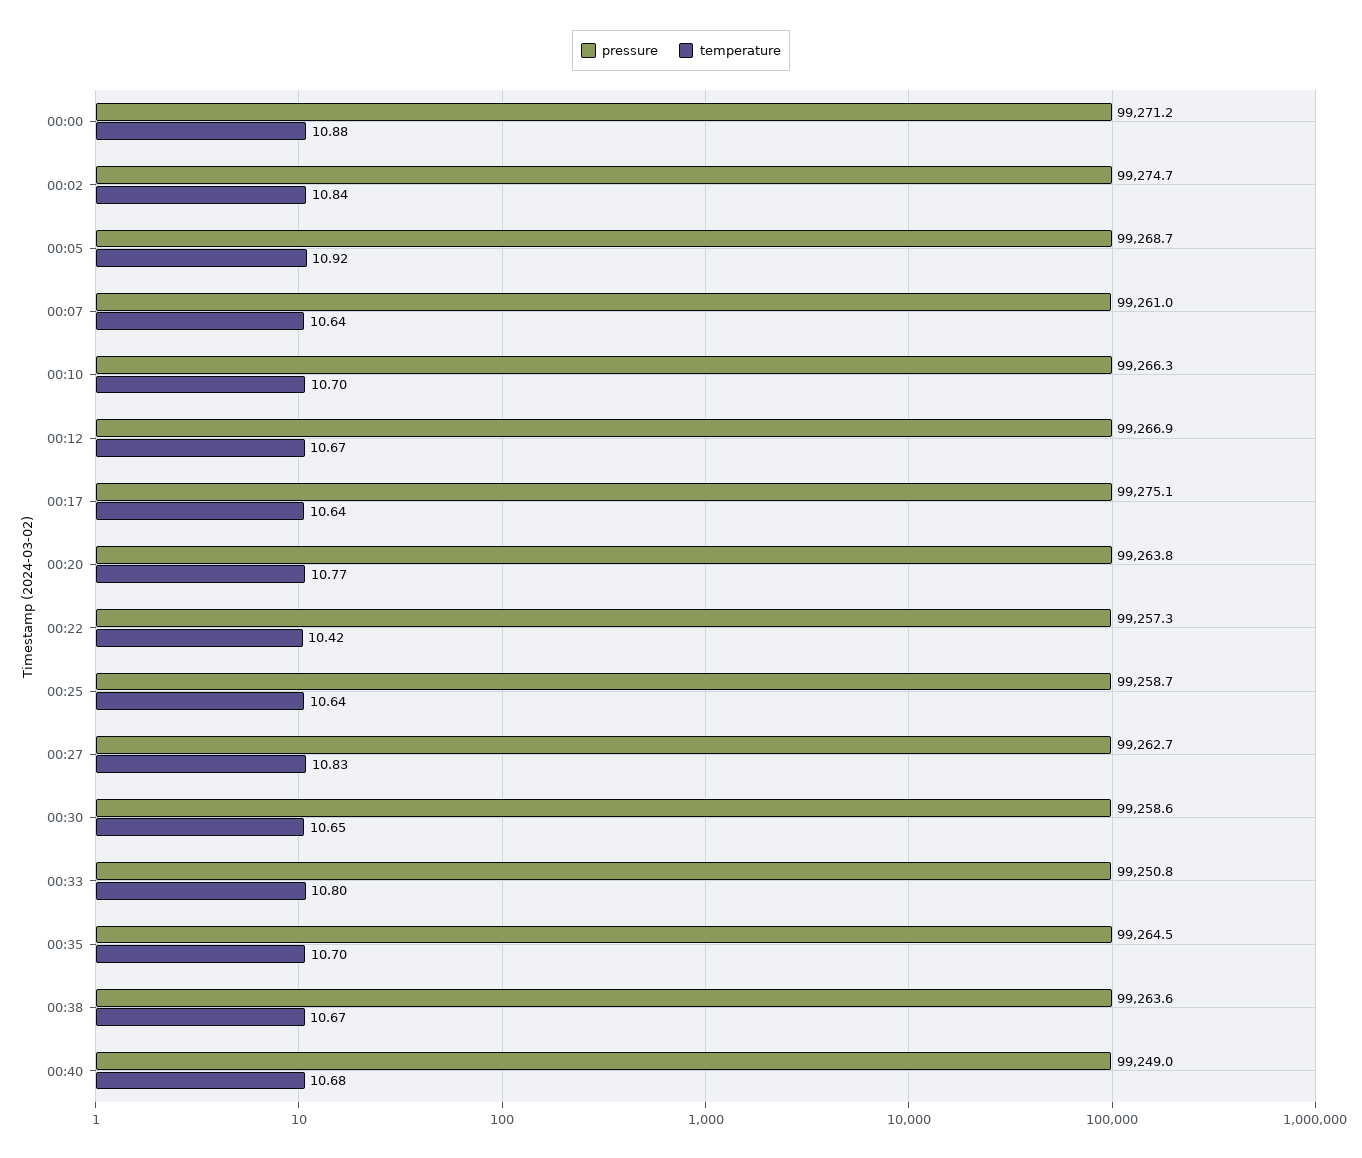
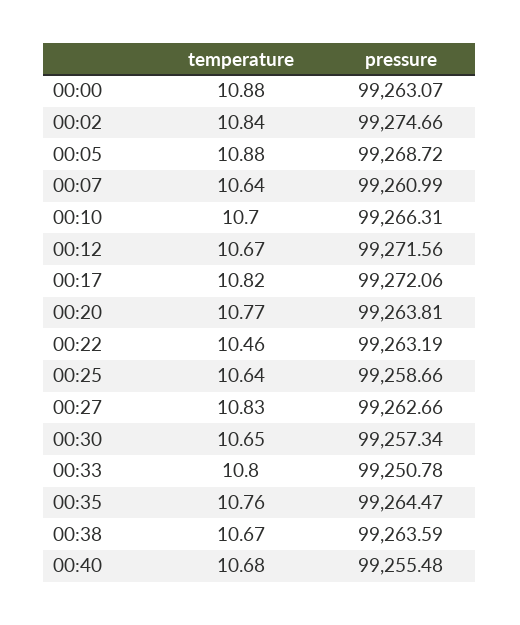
pressure, 00:00: 99271.2 -> 99263.07
temperature, 00:05: 10.92 -> 10.88
pressure, 00:12: 99266.9 -> 99271.56
pressure, 00:17: 99275.1 -> 99272.06
temperature, 00:17: 10.64 -> 10.82
pressure, 00:22: 99257.3 -> 99263.19
temperature, 00:22: 10.42 -> 10.46
pressure, 00:30: 99258.6 -> 99257.34
temperature, 00:35: 10.7 -> 10.76
pressure, 00:40: 99249 -> 99255.48

